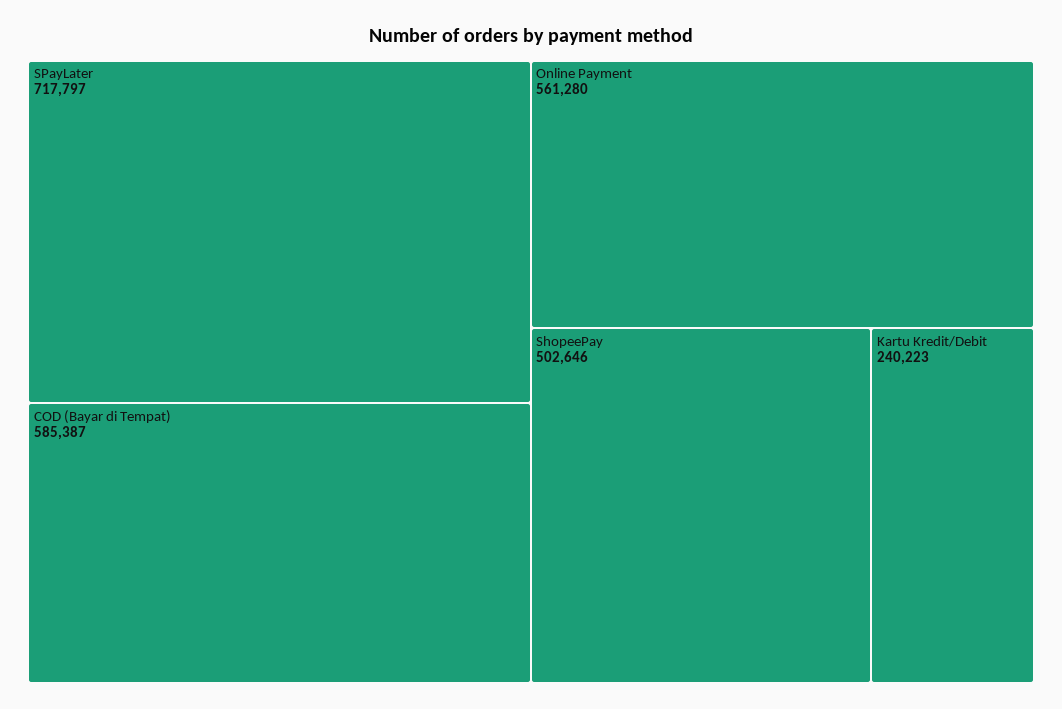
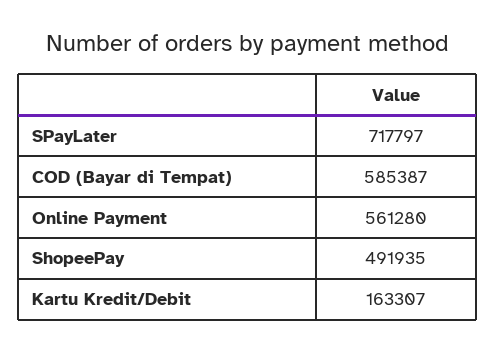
ShopeePay: 502646 -> 491935
Kartu Kredit/Debit: 240223 -> 163307

